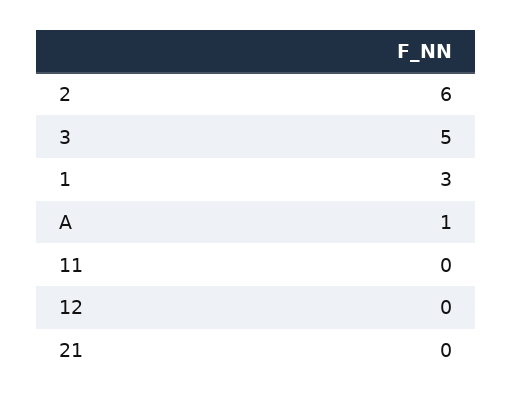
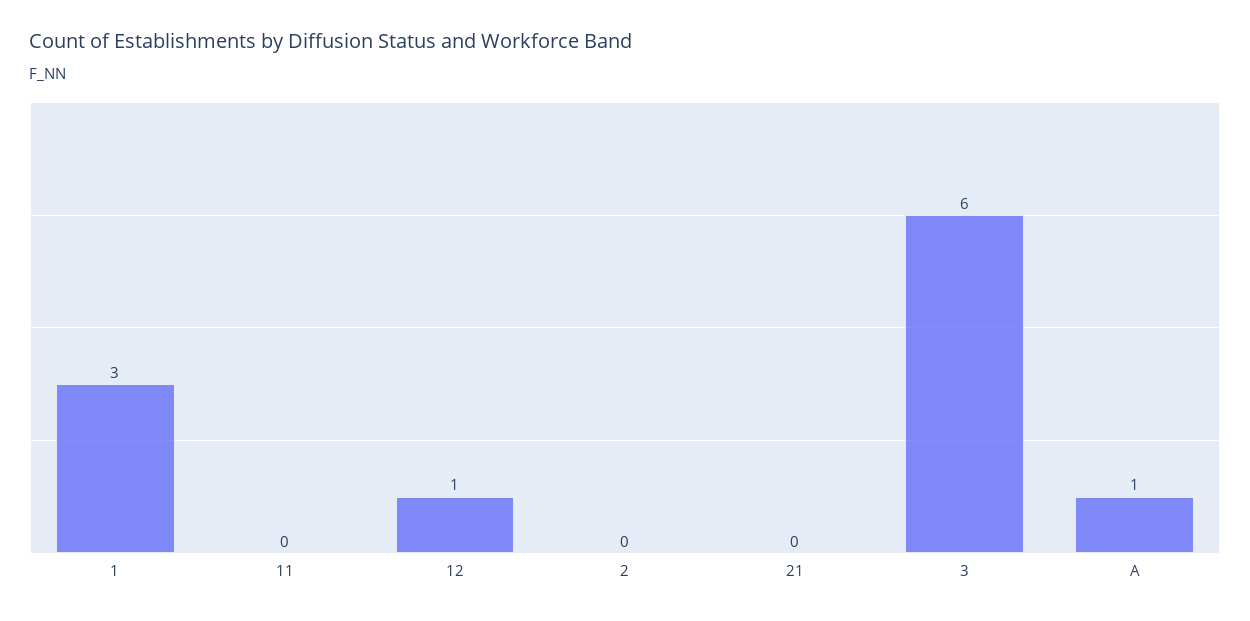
2: 6 -> 0
3: 5 -> 6
12: 0 -> 1

